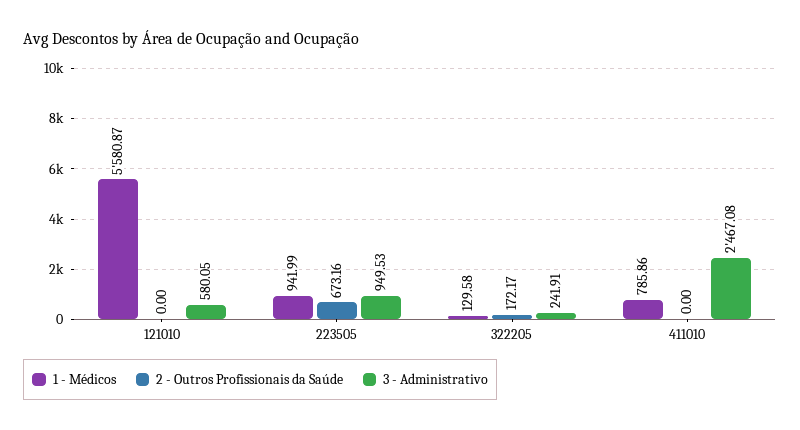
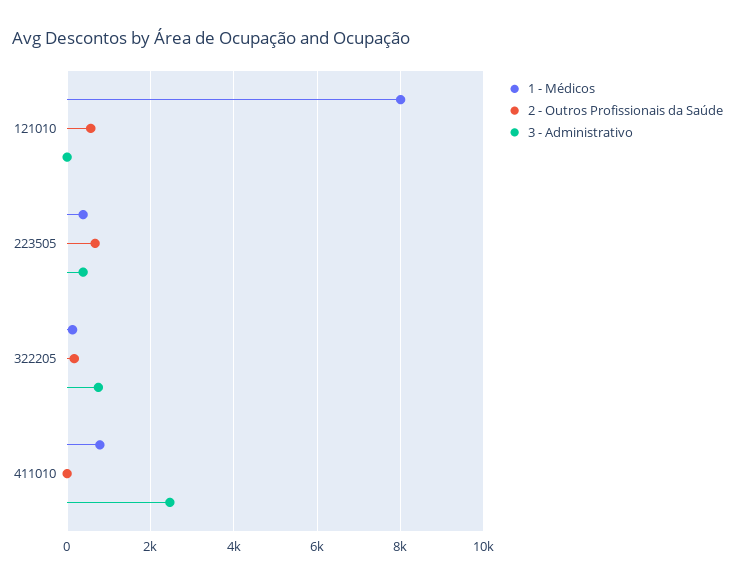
1 - Médicos, 121010: 5580.87 -> 8000
2 - Outros Profissionais da Saúde, 121010: 0 -> 600
3 - Administrativo, 121010: 580.05 -> 0
1 - Médicos, 223505: 941.99 -> 400
3 - Administrativo, 223505: 949.53 -> 400
3 - Administrativo, 322205: 241.91 -> 800

